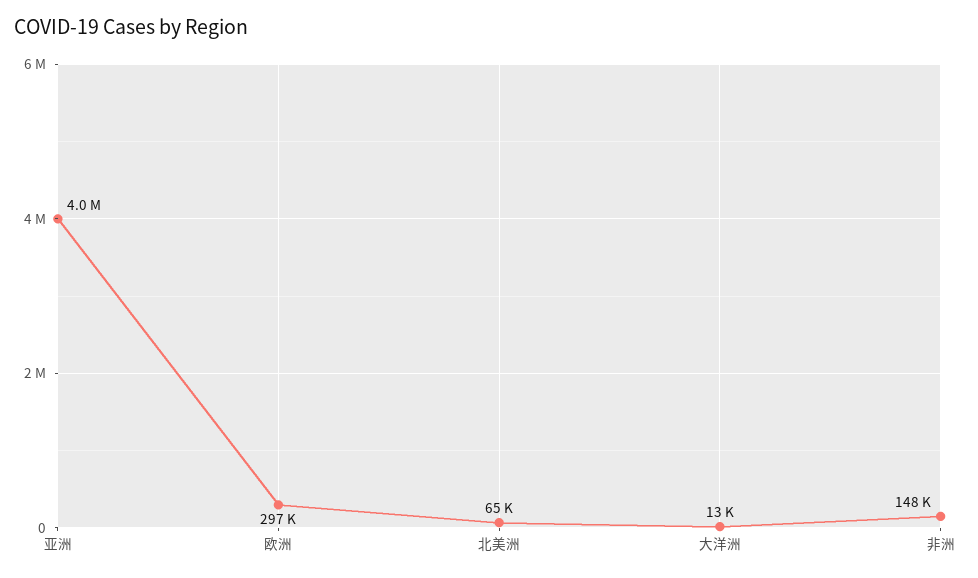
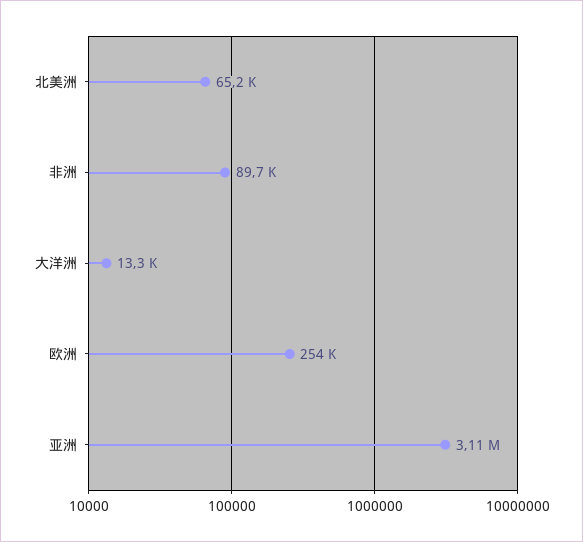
亚洲: 4000000 -> 3110000
欧洲: 297000 -> 254000
非洲: 148000 -> 89700

